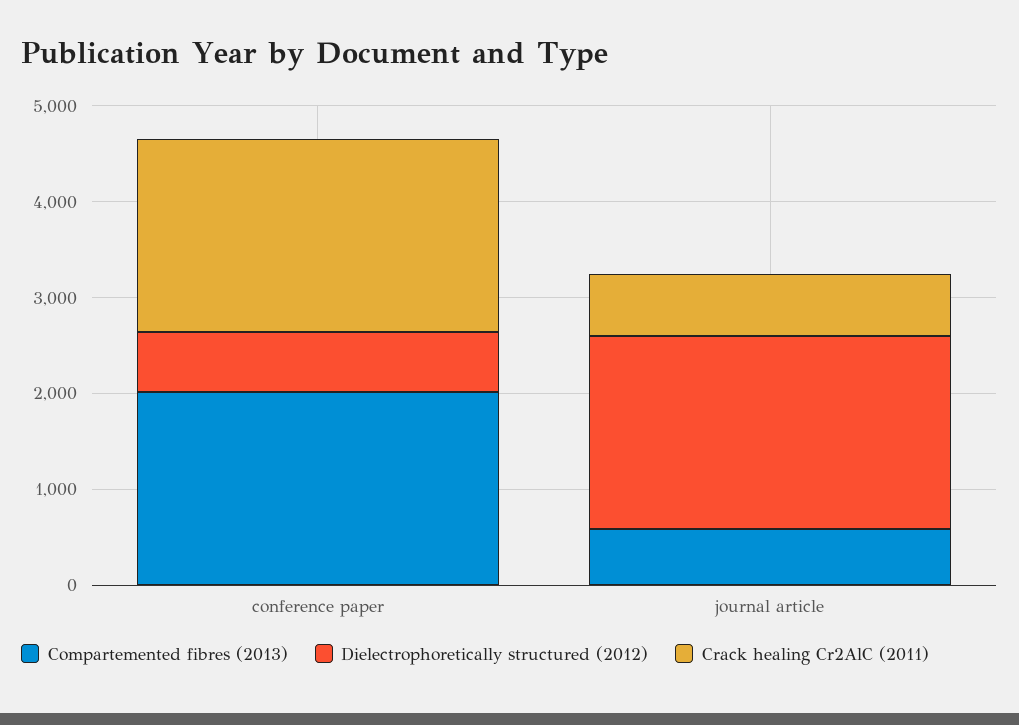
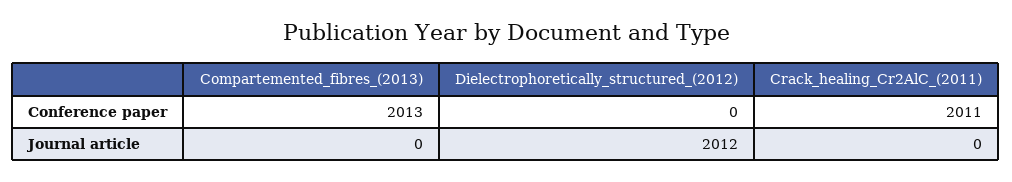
Dielectrophoretically structured (2012), conference paper: 600 -> 0
Compartemented fibres (2013), journal article: 600 -> 0
Crack healing Cr2AlC (2011), journal article: 600 -> 0

